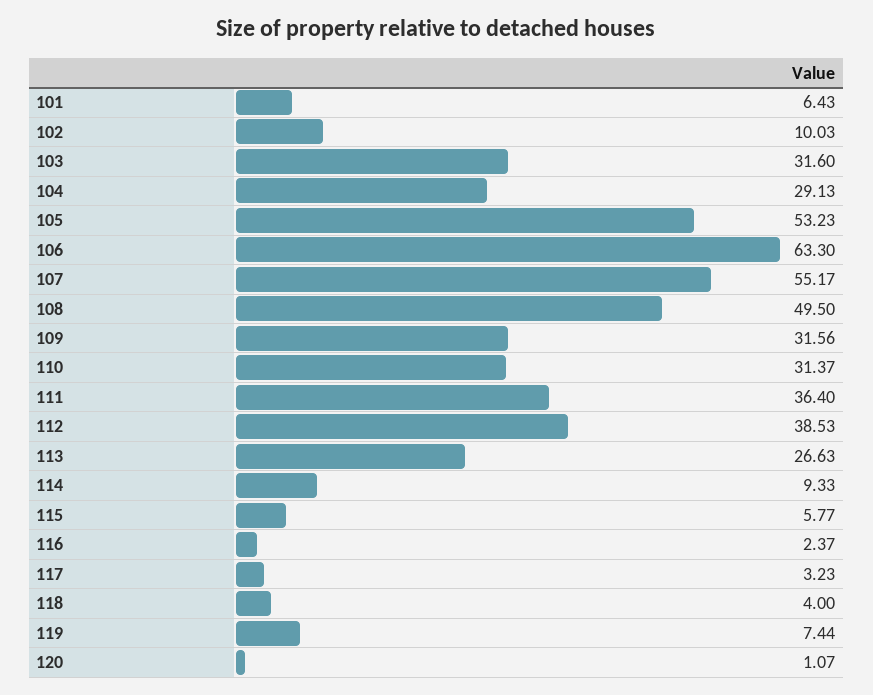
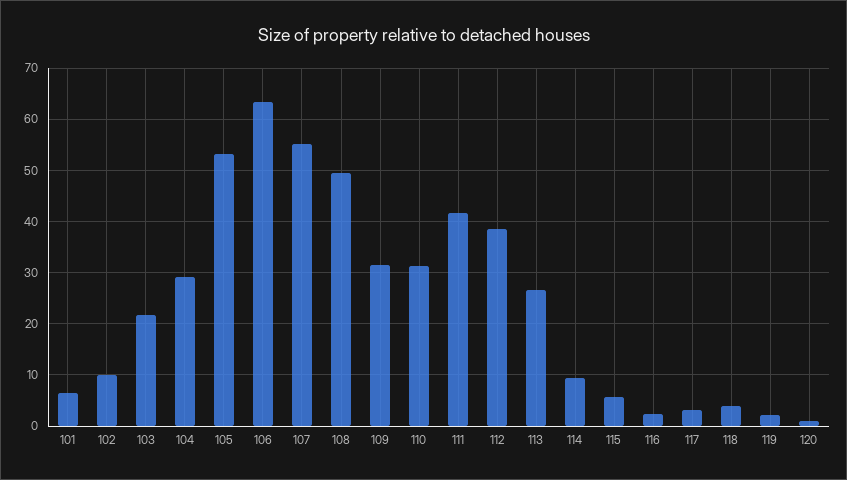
103: 31.6 -> 22
111: 36.4 -> 42
119: 7.44 -> 2

